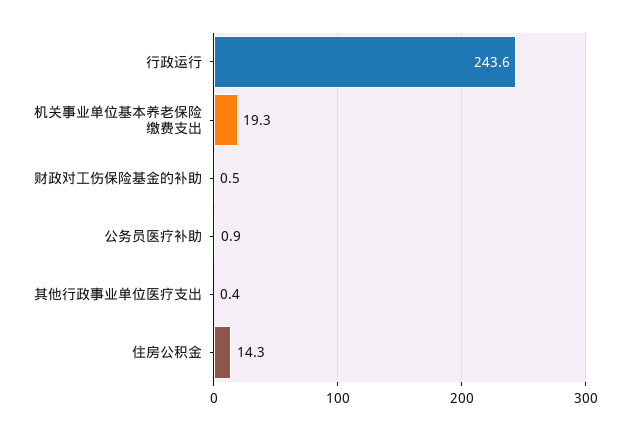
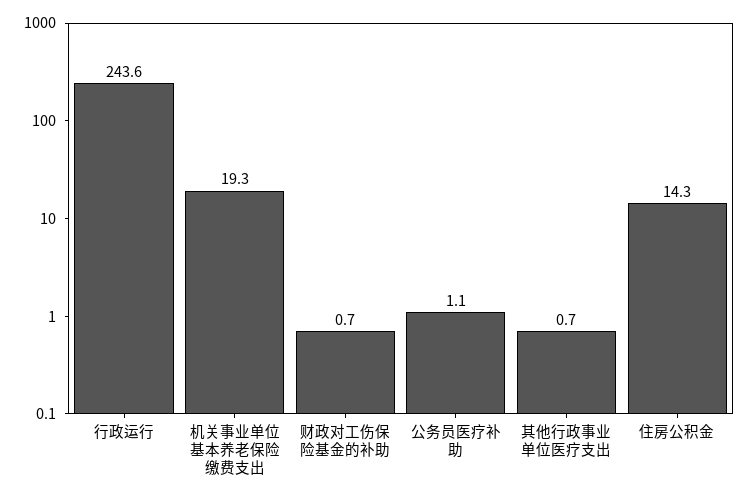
财政对工伤保险基金的补助: 0.5 -> 0.7
公务员医疗补助: 0.9 -> 1.1
其他行政事业单位医疗支出: 0.4 -> 0.7

